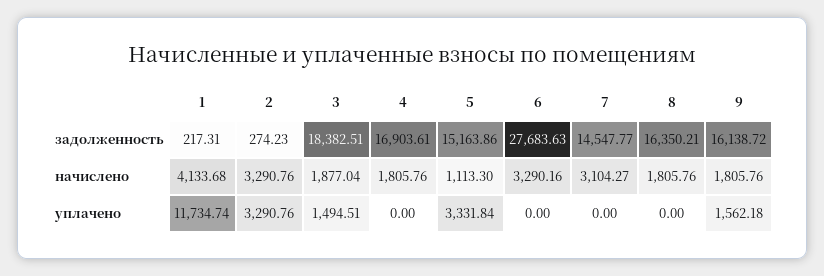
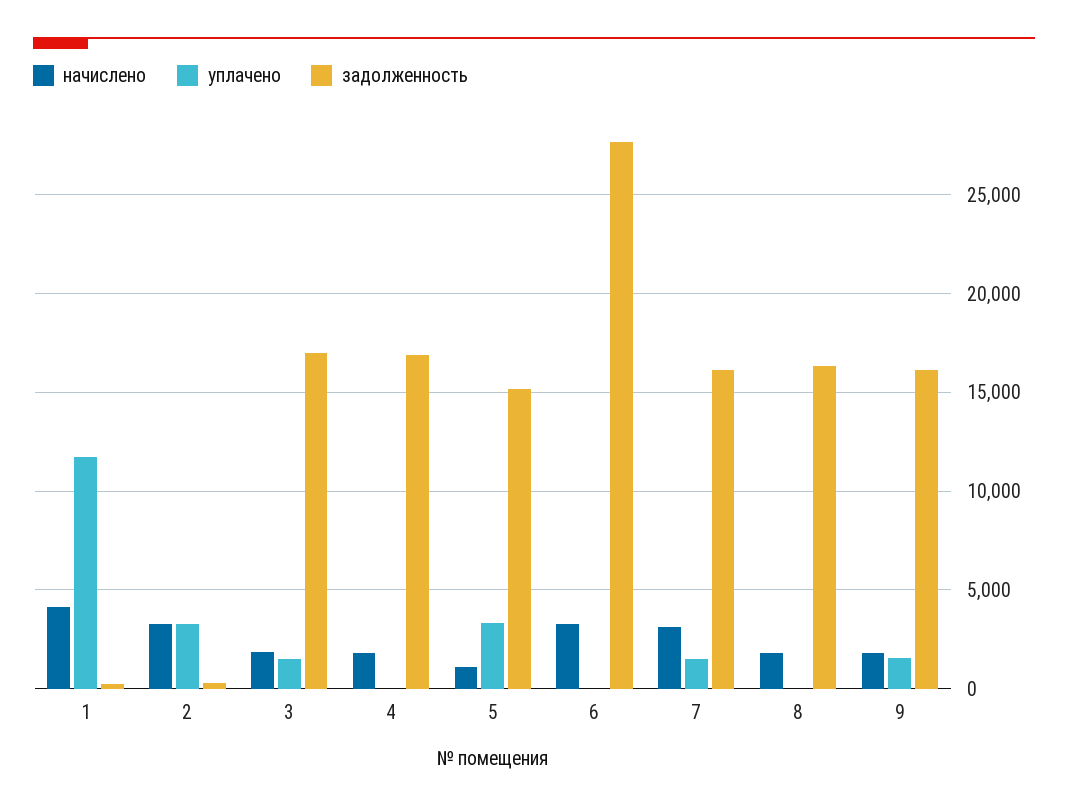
задолженность, 3: 18382.51 -> 17000
задолженность, 7: 14547.77 -> 16000
уплачено, 7: 0 -> 1500

